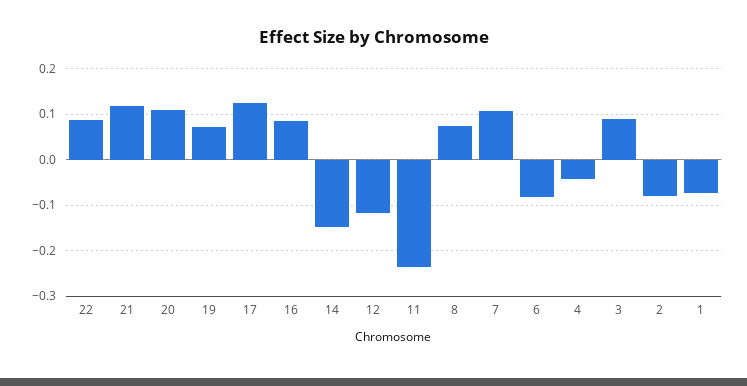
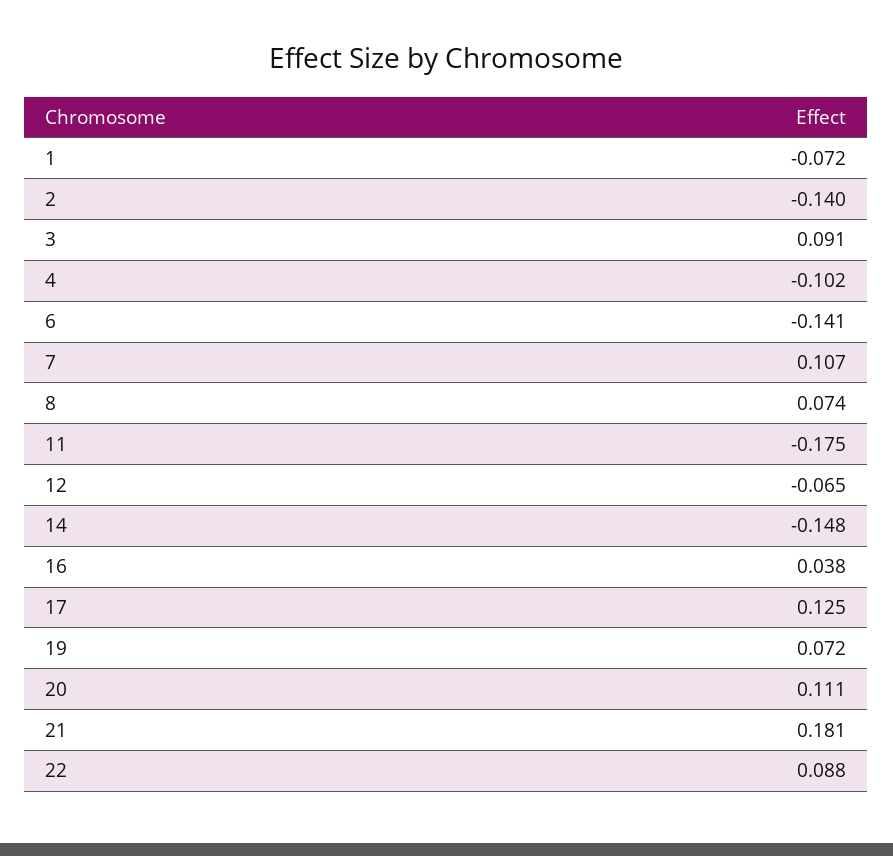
21: 0.12 -> 0.181
16: 0.08 -> 0.038
12: -0.12 -> -0.065
11: -0.24 -> -0.175
6: -0.08 -> -0.141
4: -0.04 -> -0.102
2: -0.08 -> -0.14

